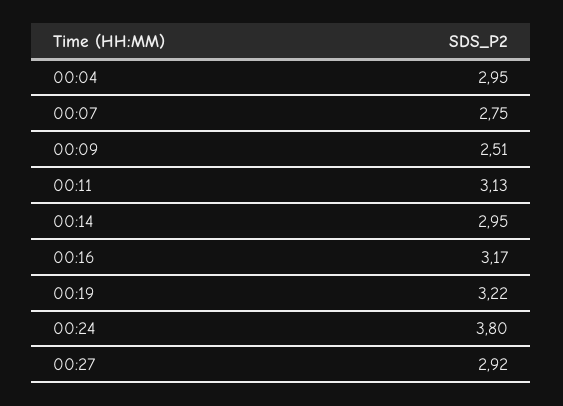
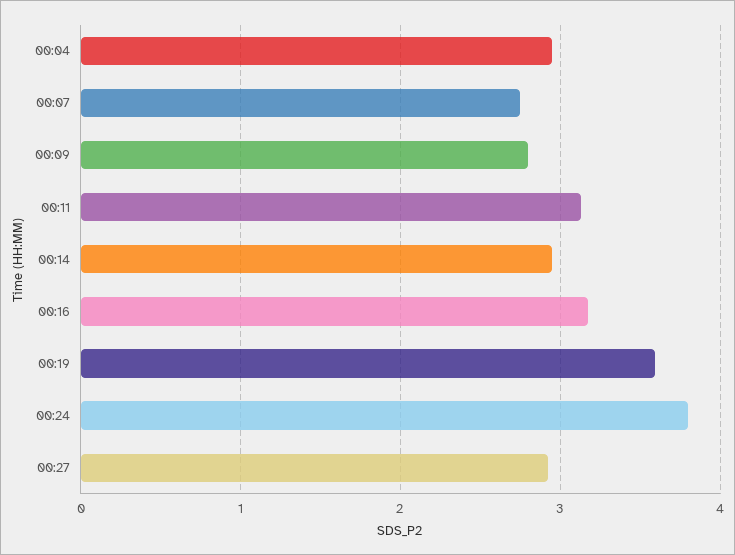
00:09: 2.51 -> 2.8
00:19: 3.22 -> 3.6

